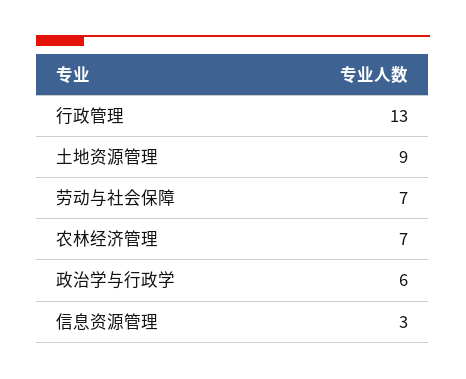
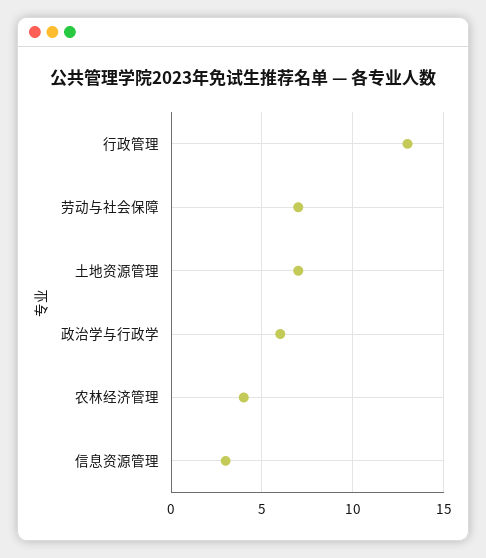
土地资源管理: 9 -> 7
农林经济管理: 7 -> 4

